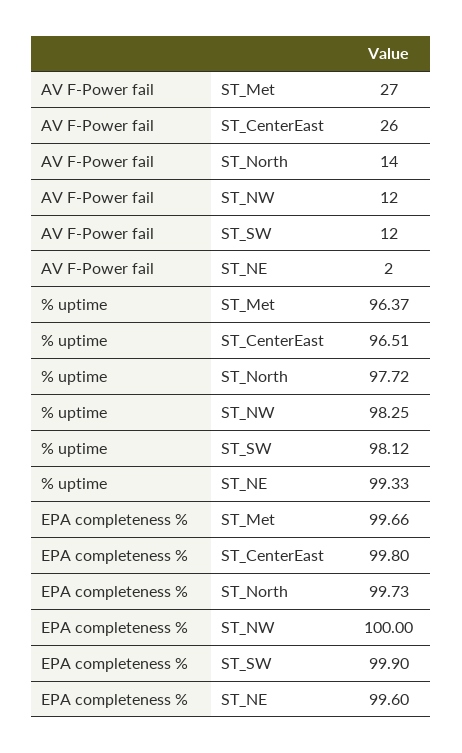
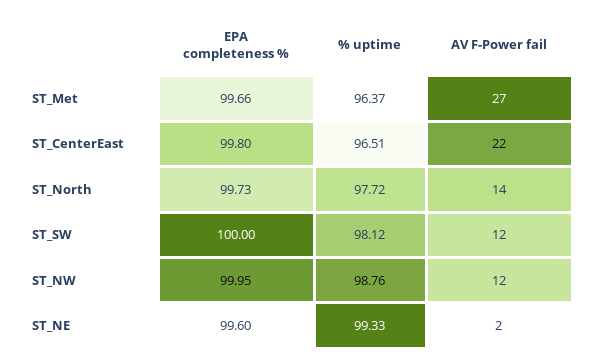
AV F-Power fail, ST_CenterEast: 26 -> 22
% uptime, ST_NW: 98.25 -> 98.76
EPA completeness %, ST_NW: 100 -> 99.95
EPA completeness %, ST_SW: 99.9 -> 100

